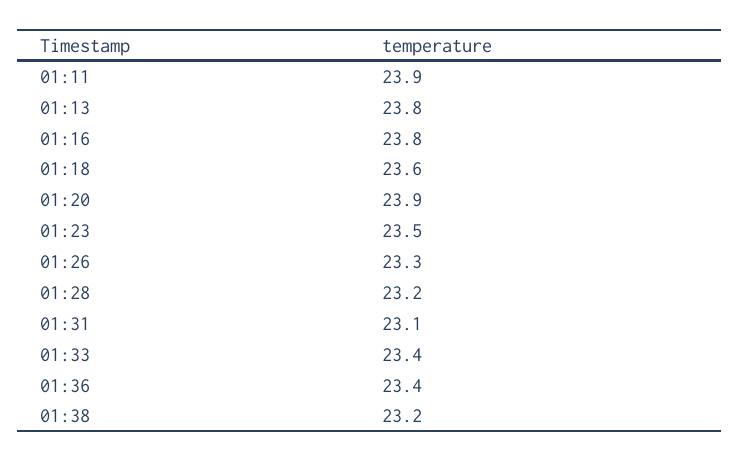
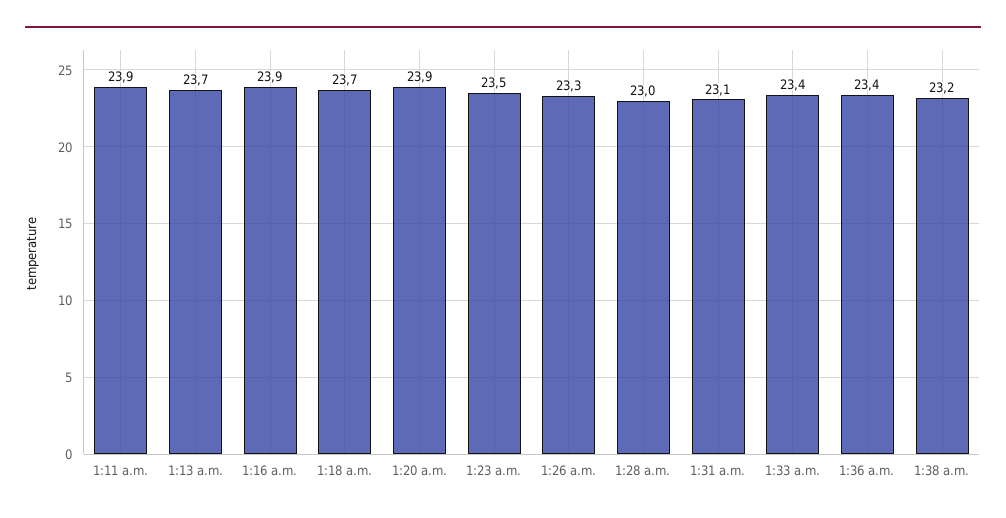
01:13: 23.8 -> 23.7
01:16: 23.8 -> 23.9
01:18: 23.6 -> 23.7
01:28: 23.2 -> 23

